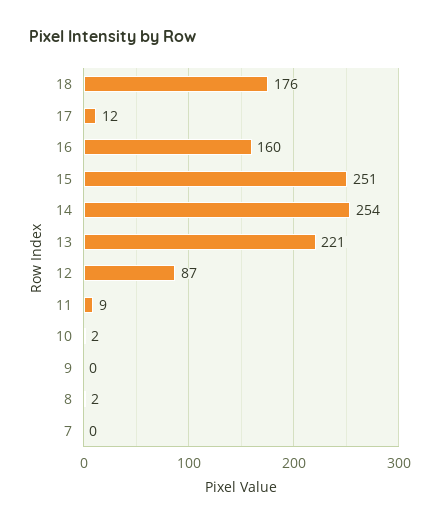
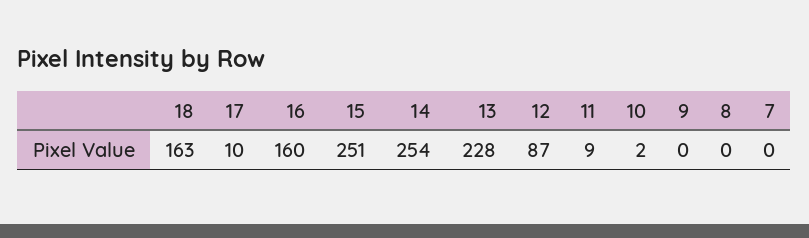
18: 176 -> 163
17: 12 -> 10
13: 221 -> 228
8: 2 -> 0

